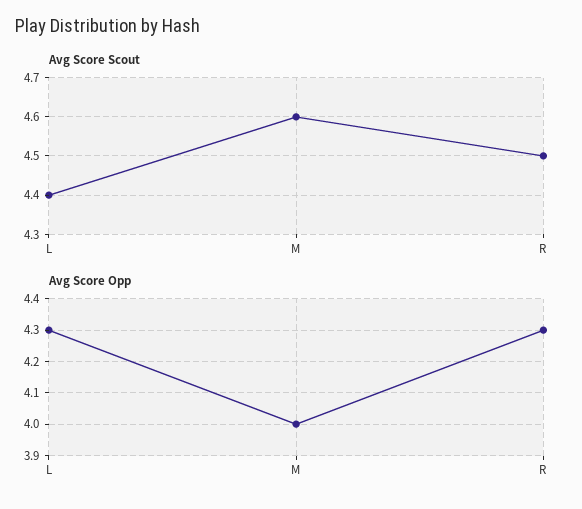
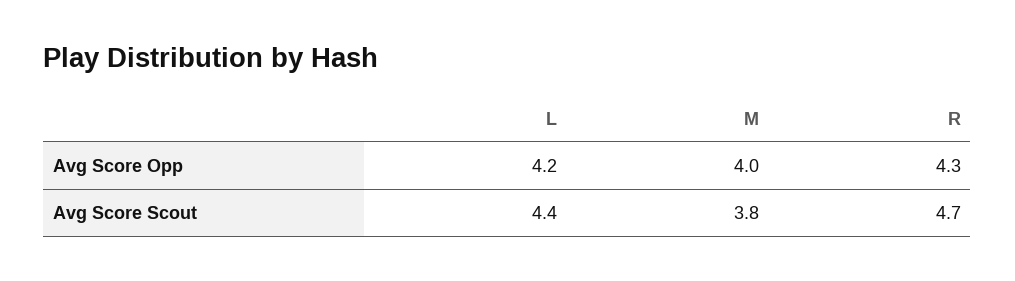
Avg Score Scout, M: 4.6 -> 3.8
Avg Score Scout, R: 4.5 -> 4.7
Avg Score Opp, L: 4.3 -> 4.2

